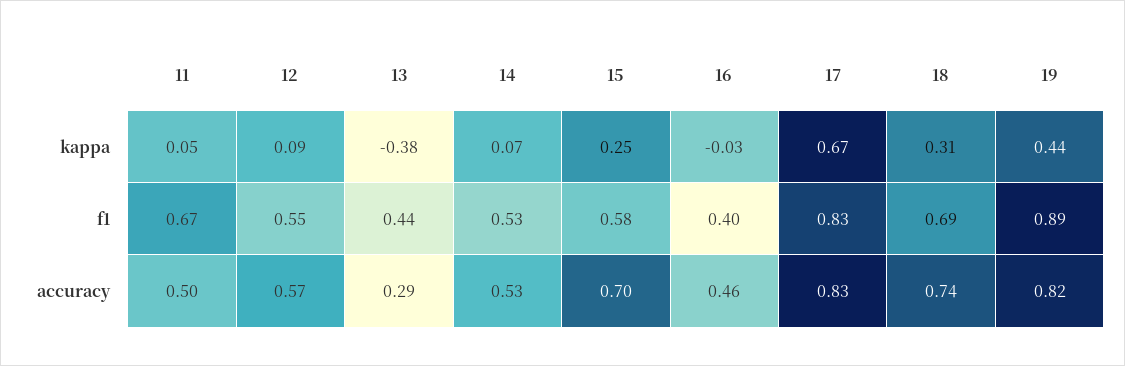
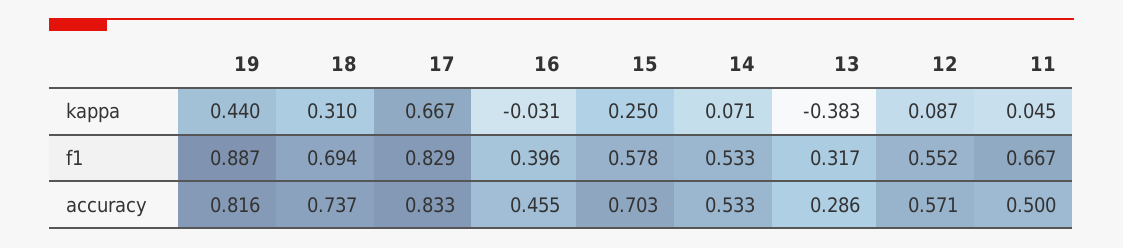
13, f1: 0.44 -> 0.317

